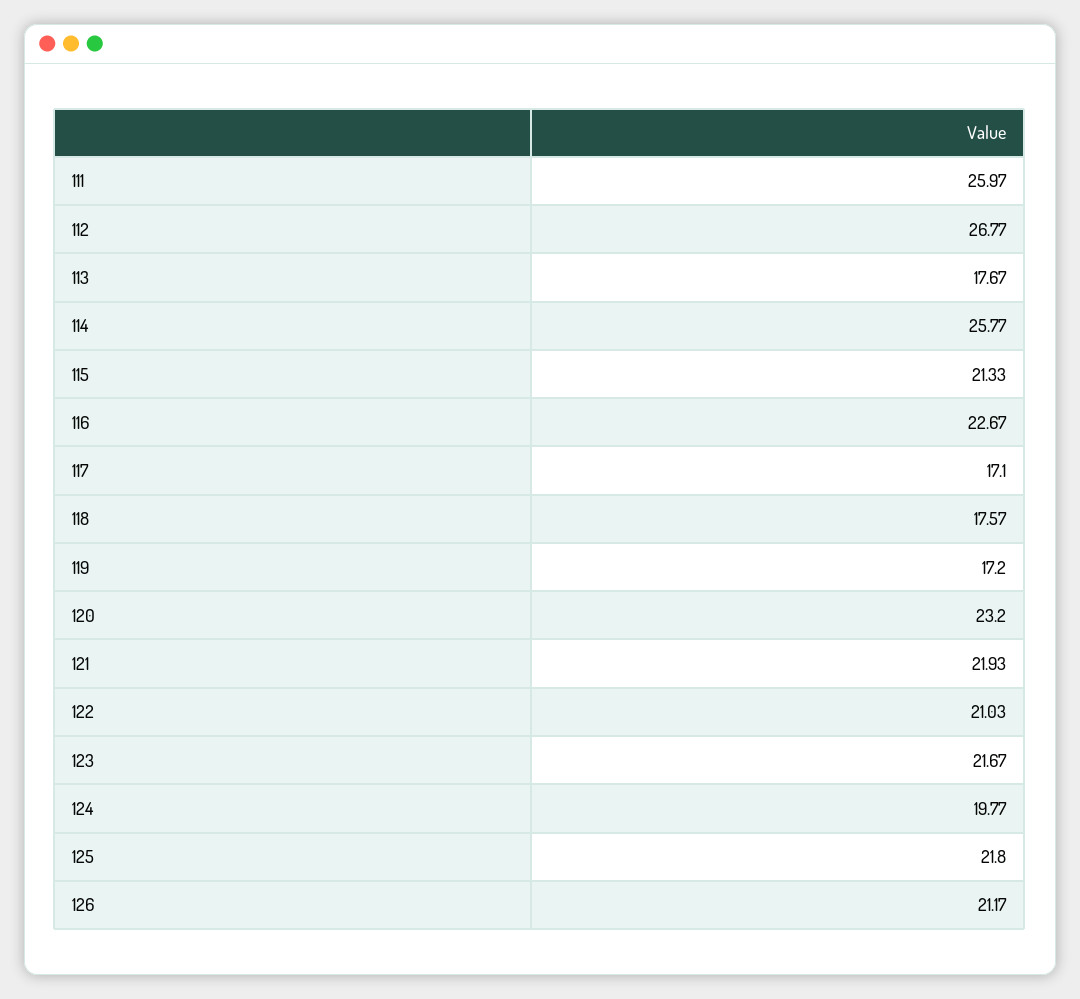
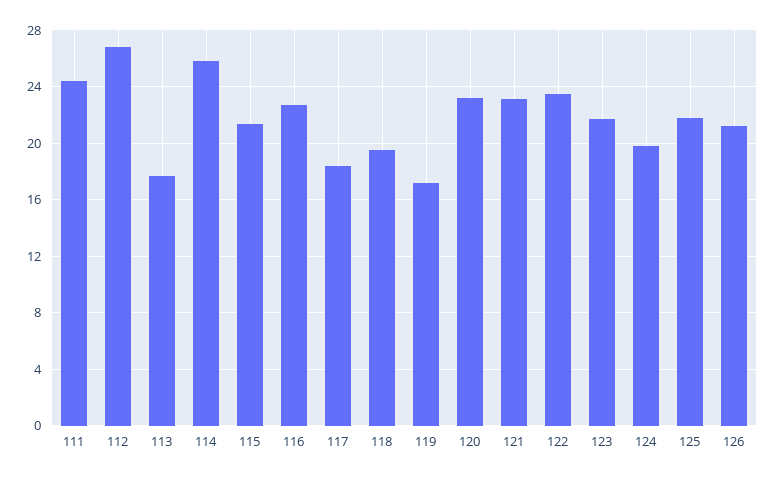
111: 25.97 -> 24.5
117: 17.1 -> 18.5
118: 17.57 -> 19.5
121: 21.93 -> 23
122: 21.03 -> 23.5

